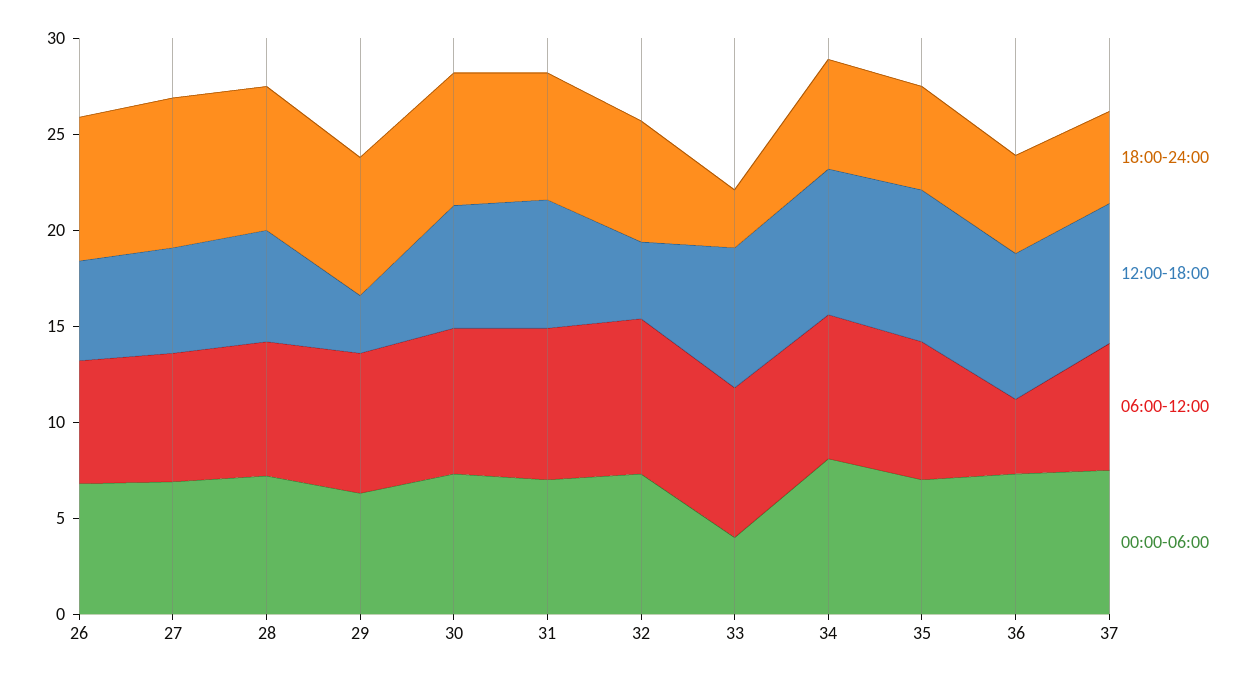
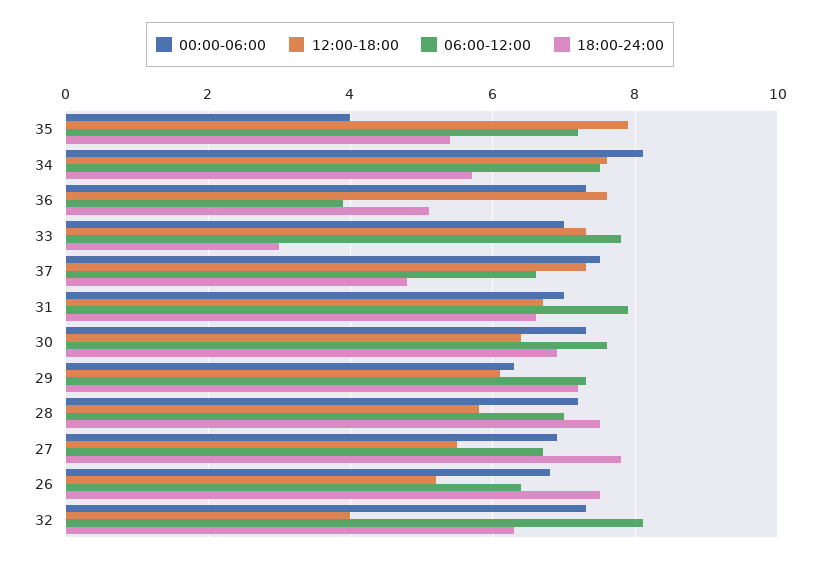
12:00-18:00, 29: 3 -> 6
00:00-06:00, 33: 4 -> 7
00:00-06:00, 35: 7 -> 4

